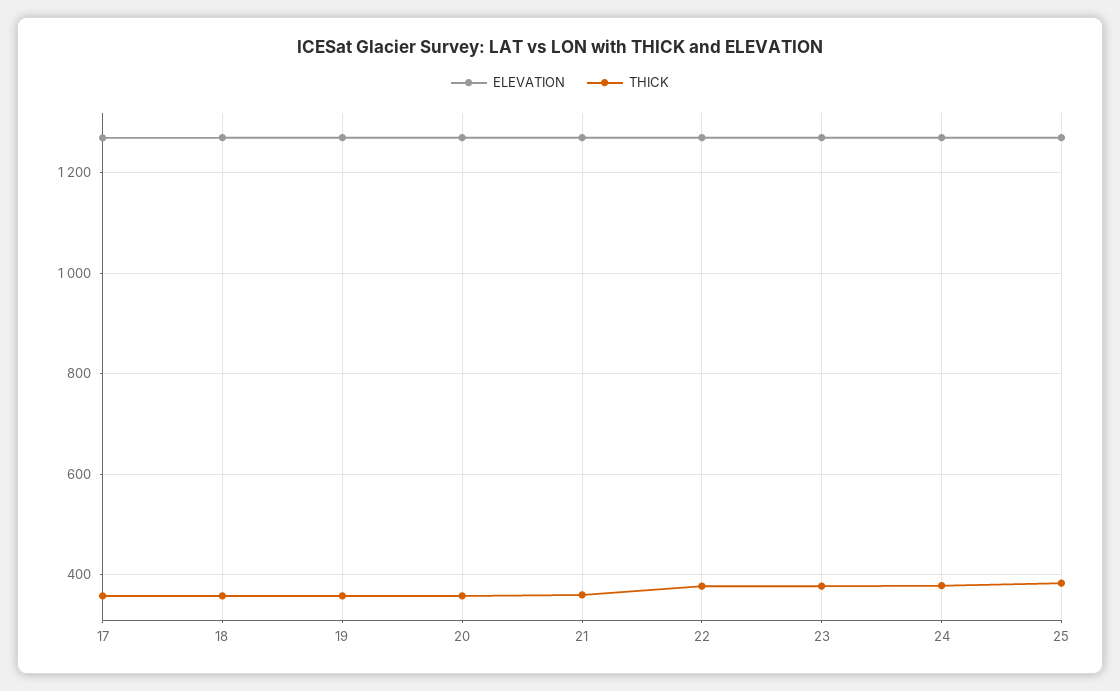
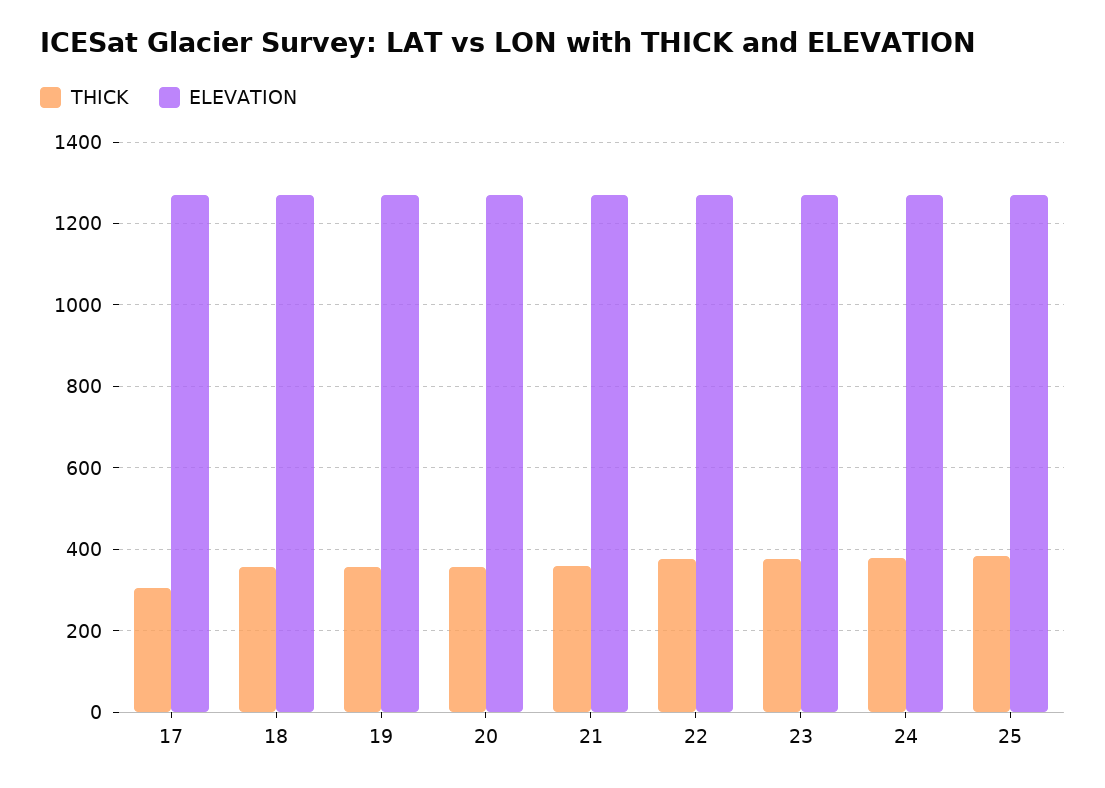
THICK, 17: 360 -> 300

